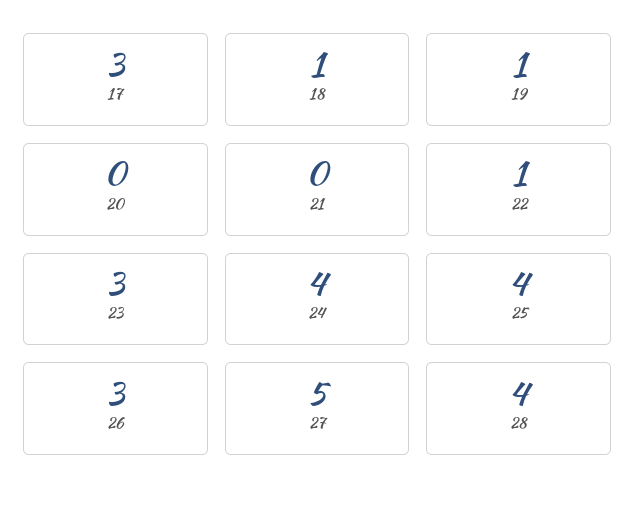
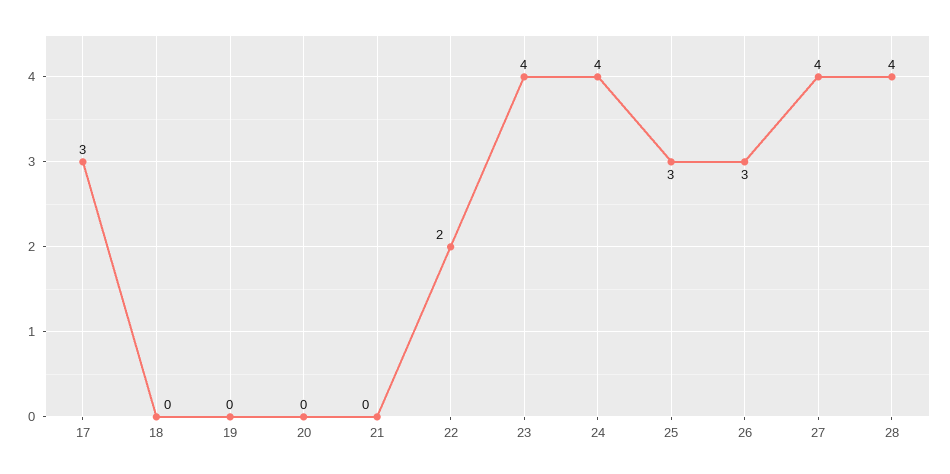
18: 1 -> 0
19: 1 -> 0
22: 1 -> 2
23: 3 -> 4
25: 4 -> 3
27: 5 -> 4

